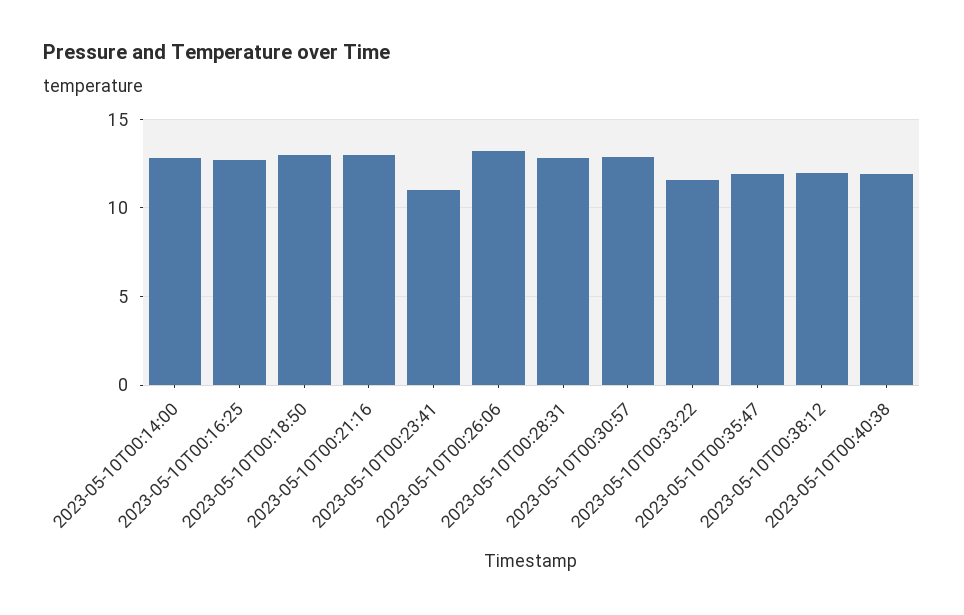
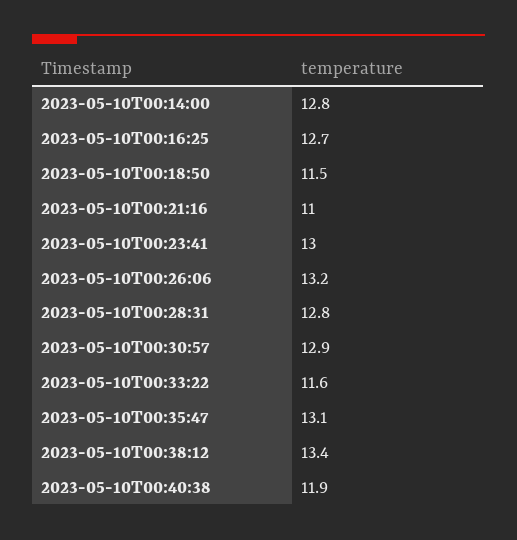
2023-05-10T00:18:50: 13 -> 11.5
2023-05-10T00:21:16: 13 -> 11
2023-05-10T00:23:41: 11 -> 13
2023-05-10T00:35:47: 12 -> 13.1
2023-05-10T00:38:12: 12 -> 13.4

